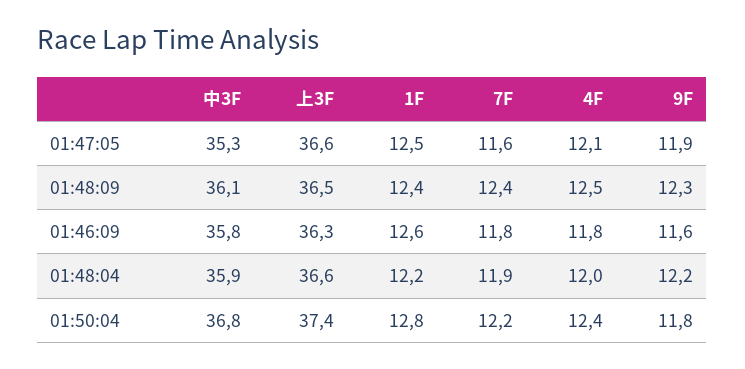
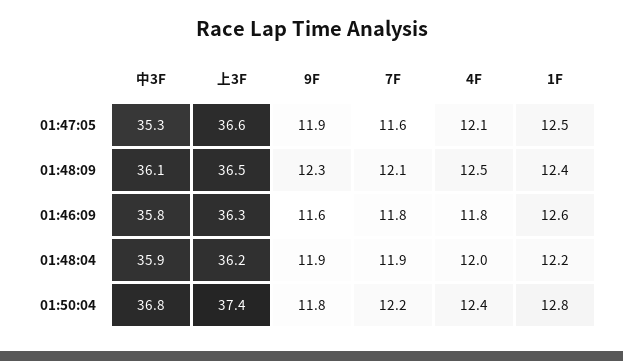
7F, 01:48:09: 12.4 -> 12.1
上3F, 01:48:04: 36.6 -> 36.2
9F, 01:48:04: 12.2 -> 11.9

